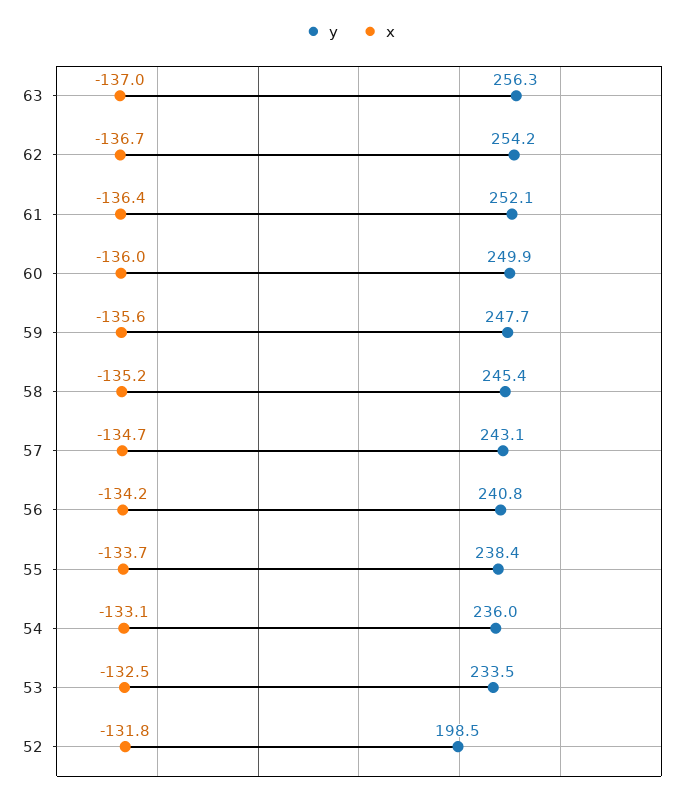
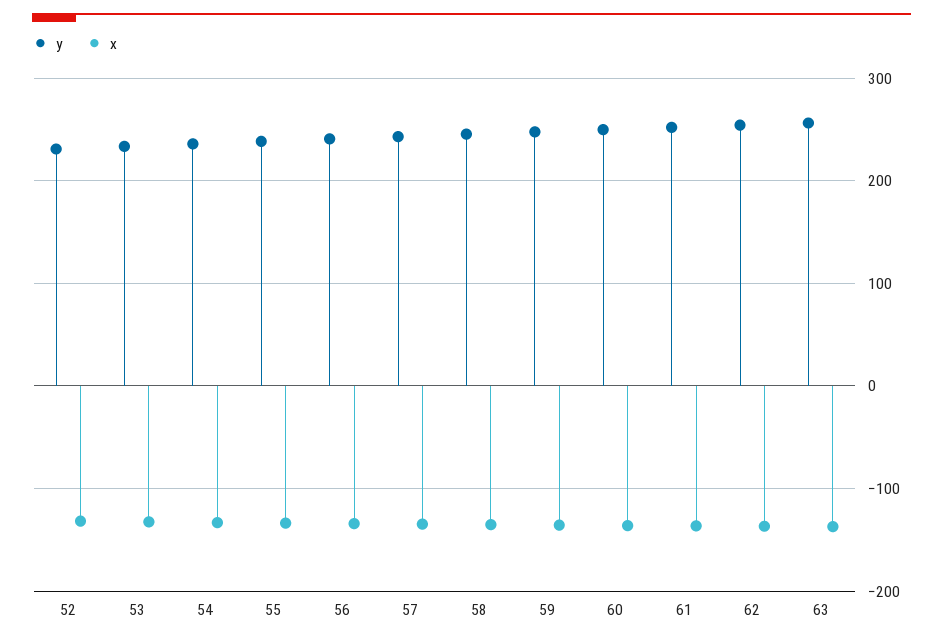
y, 52: 198.5 -> 230

